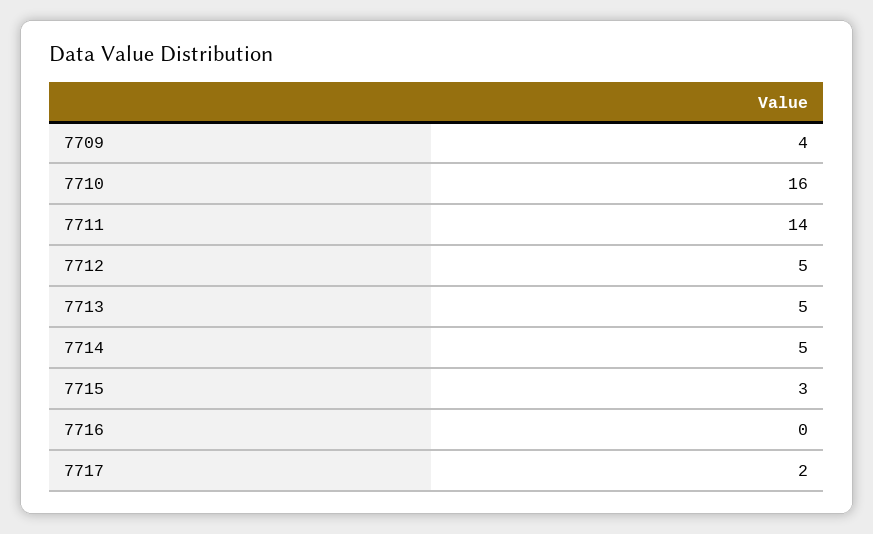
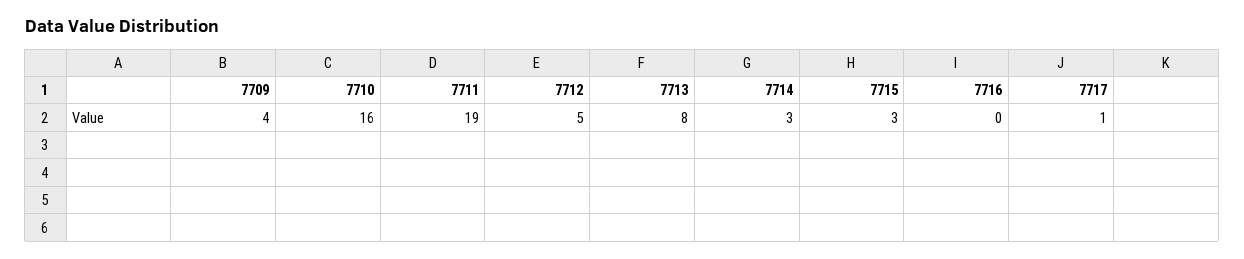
7711: 14 -> 19
7713: 5 -> 8
7714: 5 -> 3
7717: 2 -> 1

